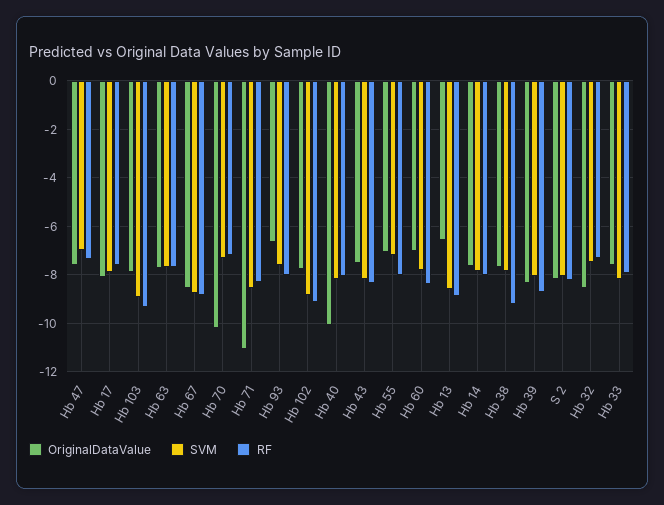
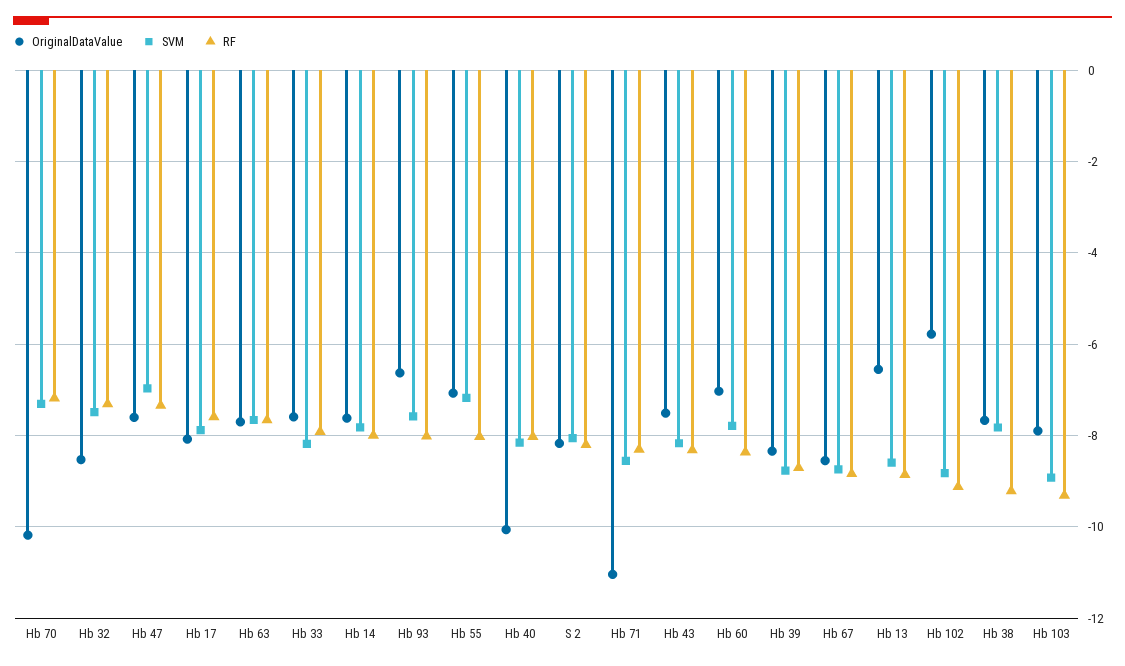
OriginalDataValue, Hb 102: -7.75 -> -5.8
SVM, Hb 39: -8 -> -8.8

